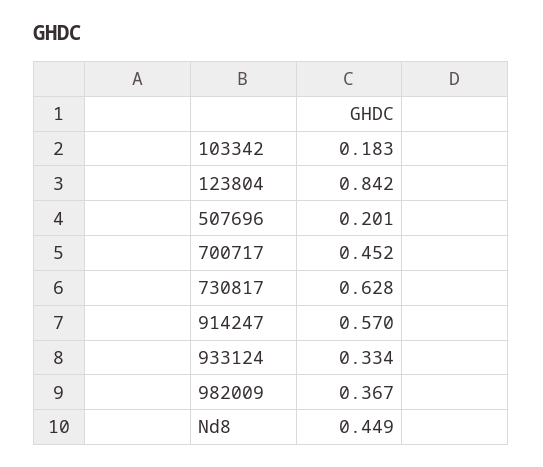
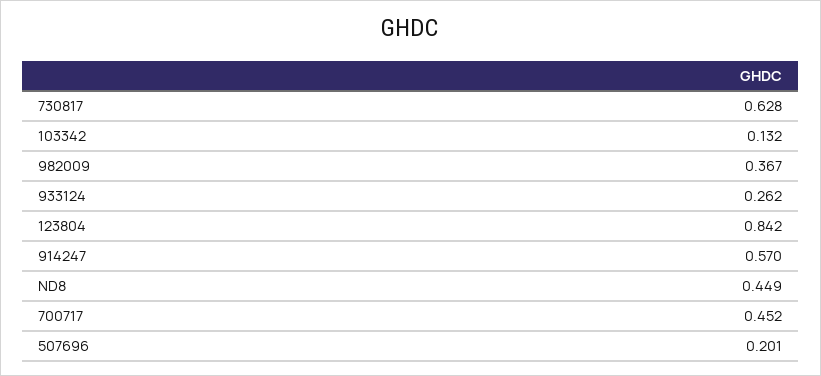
103342: 0.183 -> 0.132
933124: 0.334 -> 0.262

